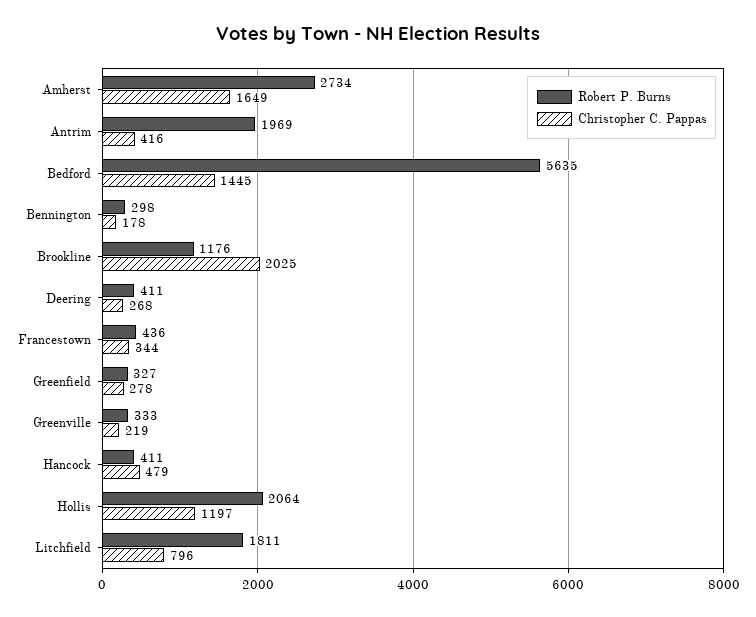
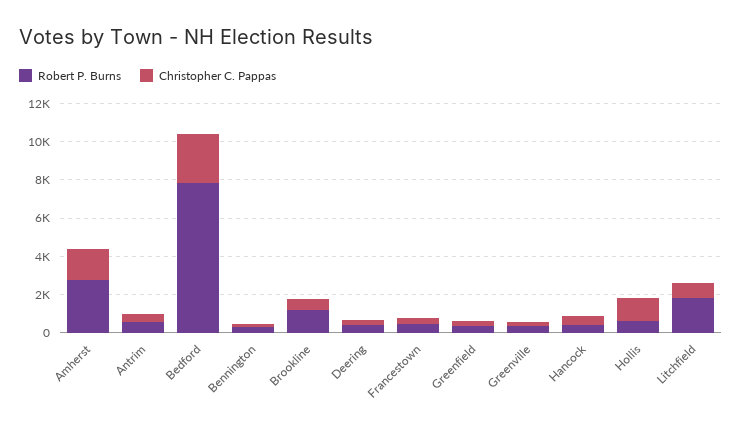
Robert P. Burns, Antrim: 1969 -> 500
Robert P. Burns, Bedford: 5635 -> 8000
Christopher C. Pappas, Bedford: 1445 -> 2500
Christopher C. Pappas, Brookline: 2025 -> 500
Robert P. Burns, Hollis: 2064 -> 500

